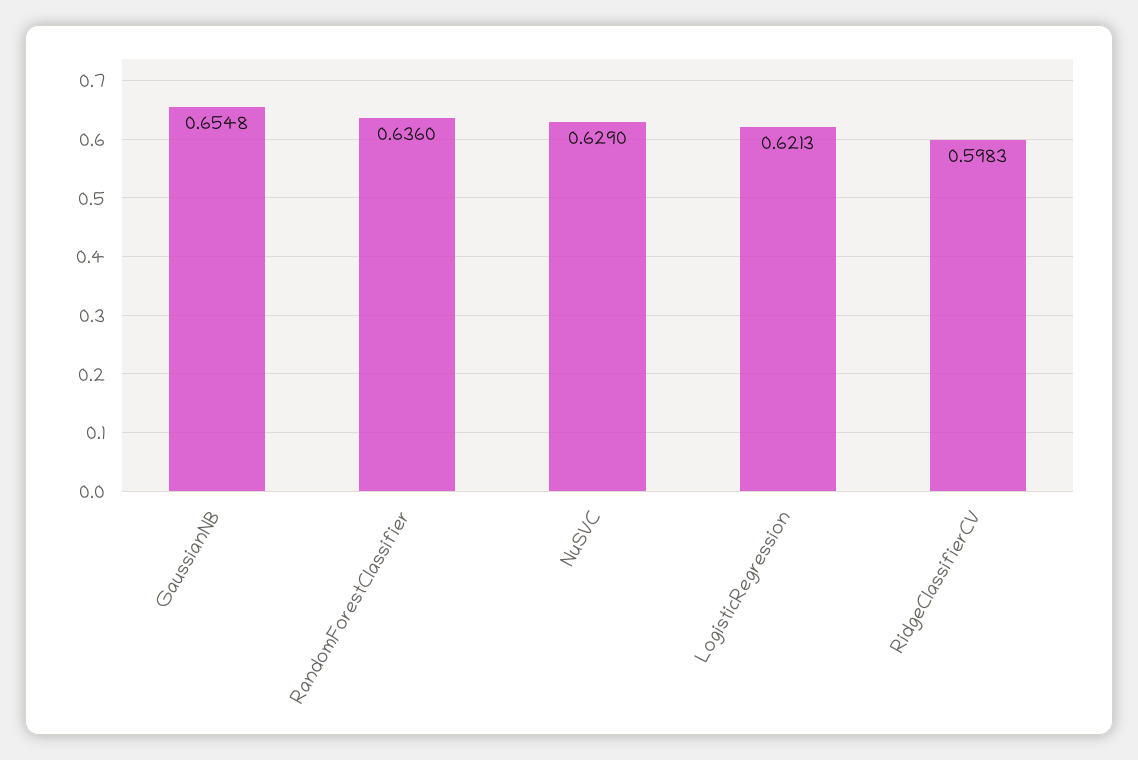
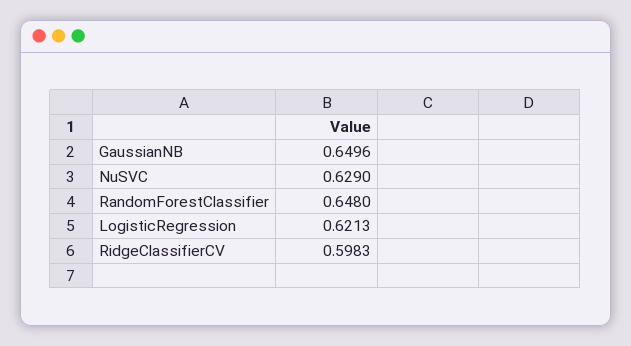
GaussianNB: 0.6548 -> 0.6496
RandomForestClassifier: 0.636 -> 0.648

